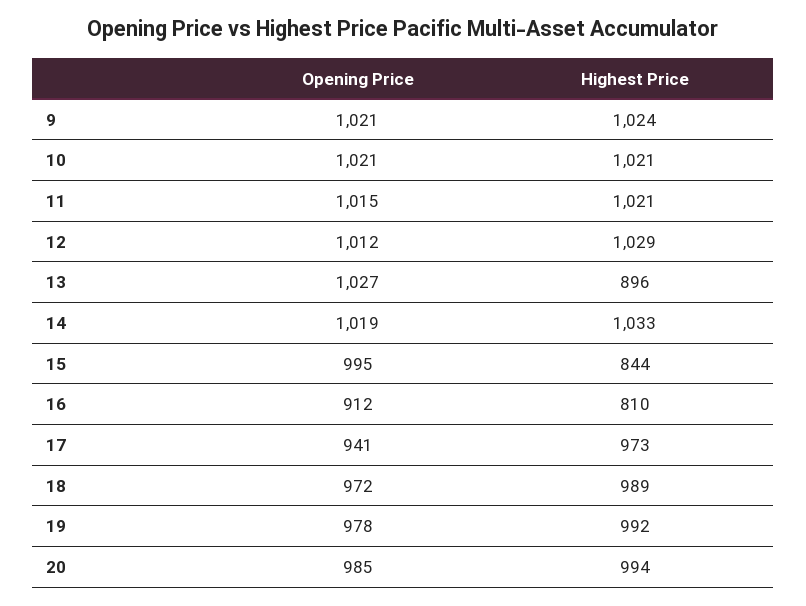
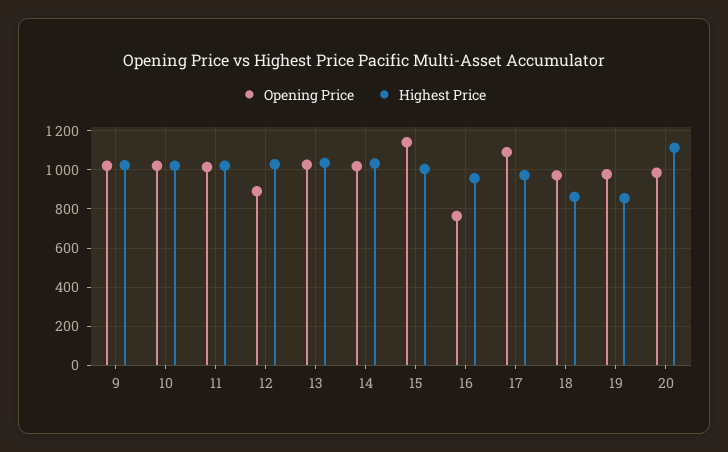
Opening Price, 12: 1012 -> 900
Highest Price, 13: 896 -> 1050
Opening Price, 15: 995 -> 1150
Highest Price, 15: 844 -> 1000
Opening Price, 16: 912 -> 750
Highest Price, 16: 810 -> 950
Opening Price, 17: 941 -> 1100
Highest Price, 18: 989 -> 850
Highest Price, 19: 992 -> 850
Highest Price, 20: 994 -> 1100

